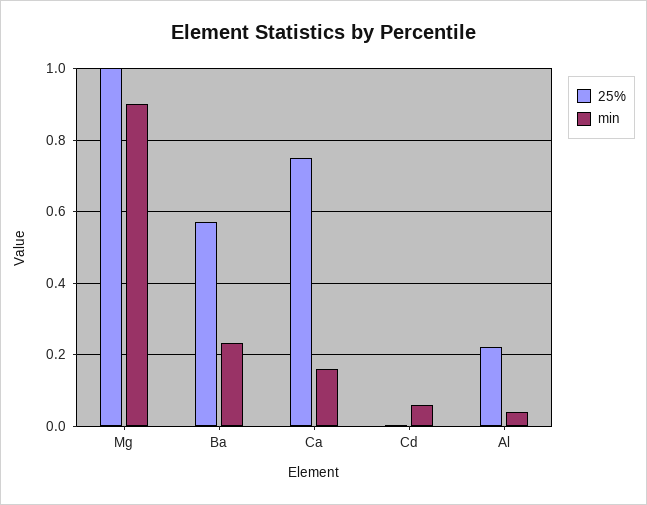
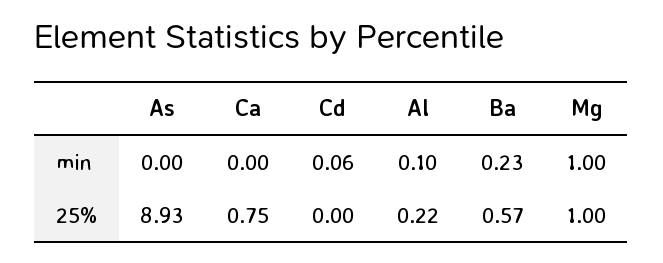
min, Mg: 0.9 -> 1
min, Ca: 0.16 -> 0
min, Al: 0.04 -> 0.1
min, As: none -> 0
25%, As: none -> 8.93

